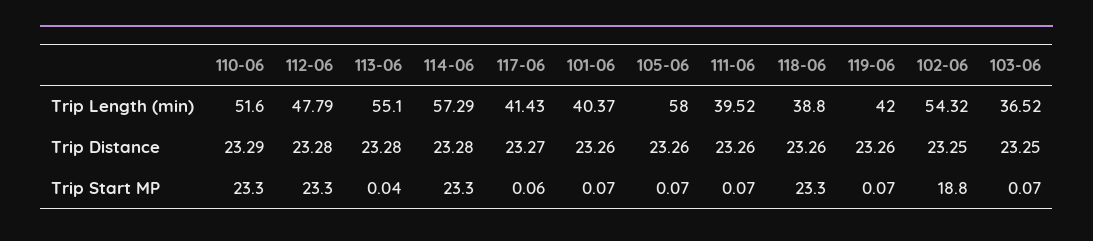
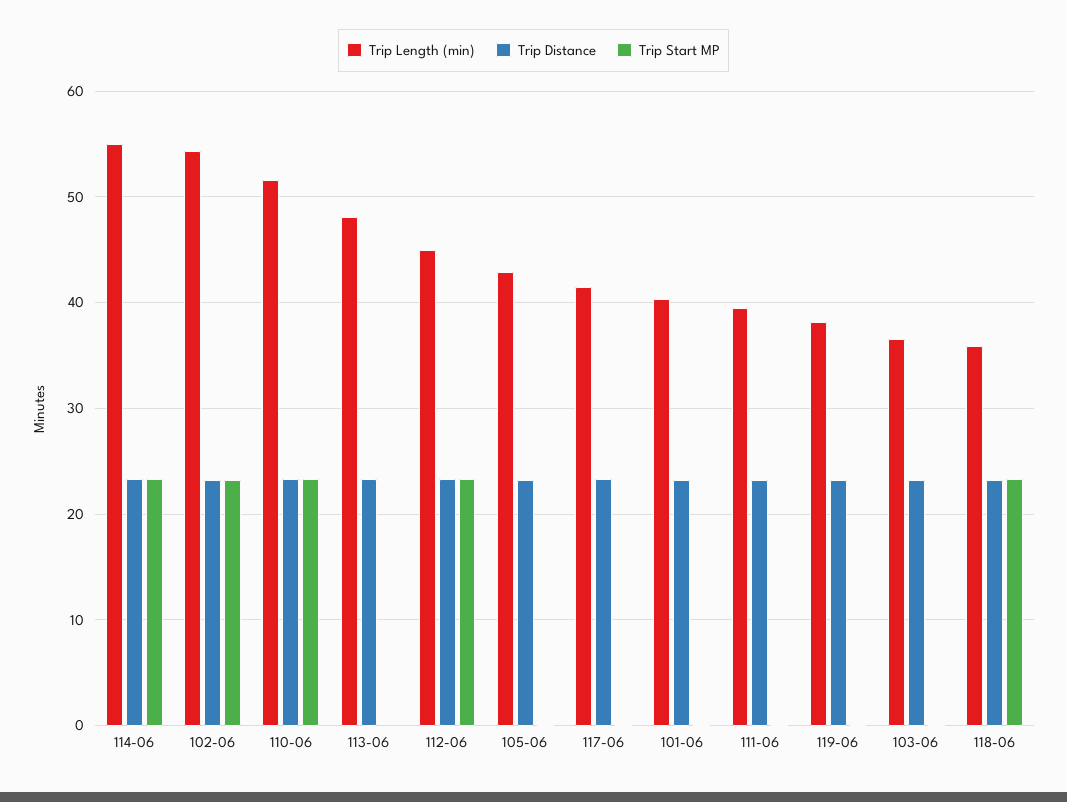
Trip Length (min), 112-06: 47.79 -> 45
Trip Length (min), 113-06: 55.1 -> 48
Trip Length (min), 114-06: 57.29 -> 55
Trip Length (min), 105-06: 58 -> 43
Trip Length (min), 118-06: 38.8 -> 36
Trip Length (min), 119-06: 42 -> 38
Trip Start MP, 102-06: 18.8 -> 23

